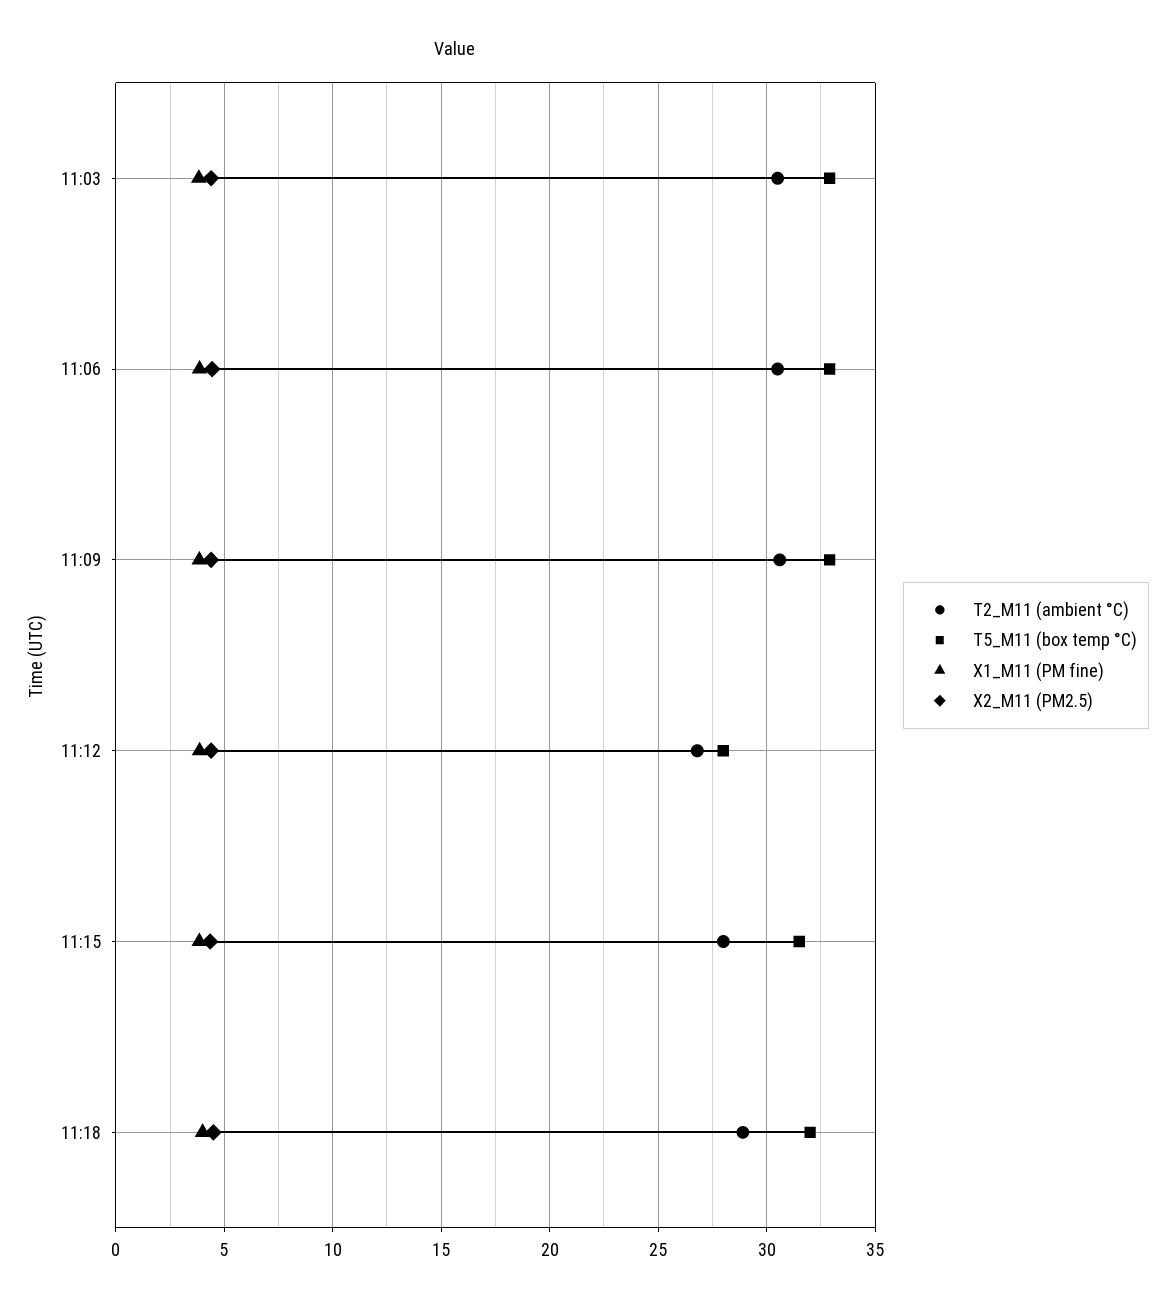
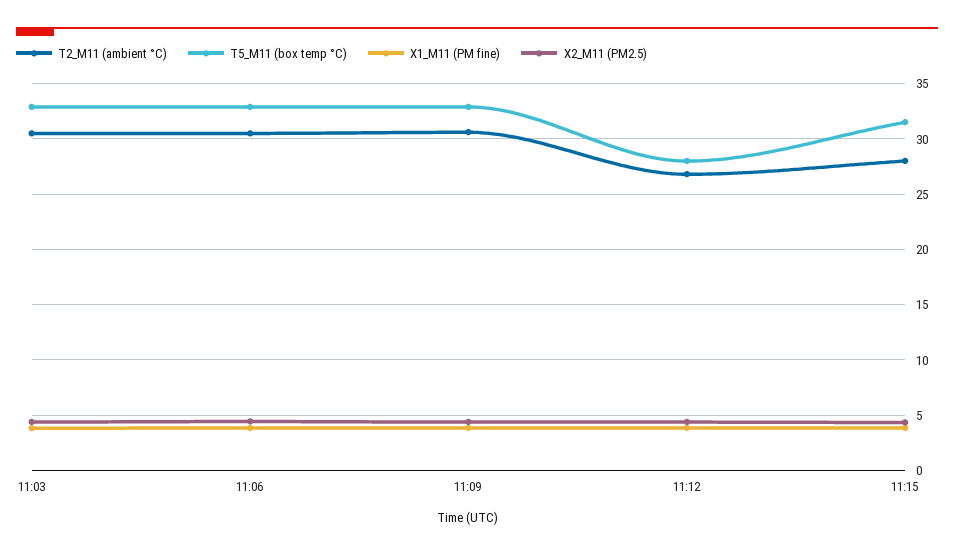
T2_M11 (ambient °C), 11:18: 29 -> none
T5_M11 (box temp °C), 11:18: 32 -> none
X1_M11 (PM fine), 11:18: 4 -> none
X2_M11 (PM2.5), 11:18: 4.5 -> none

